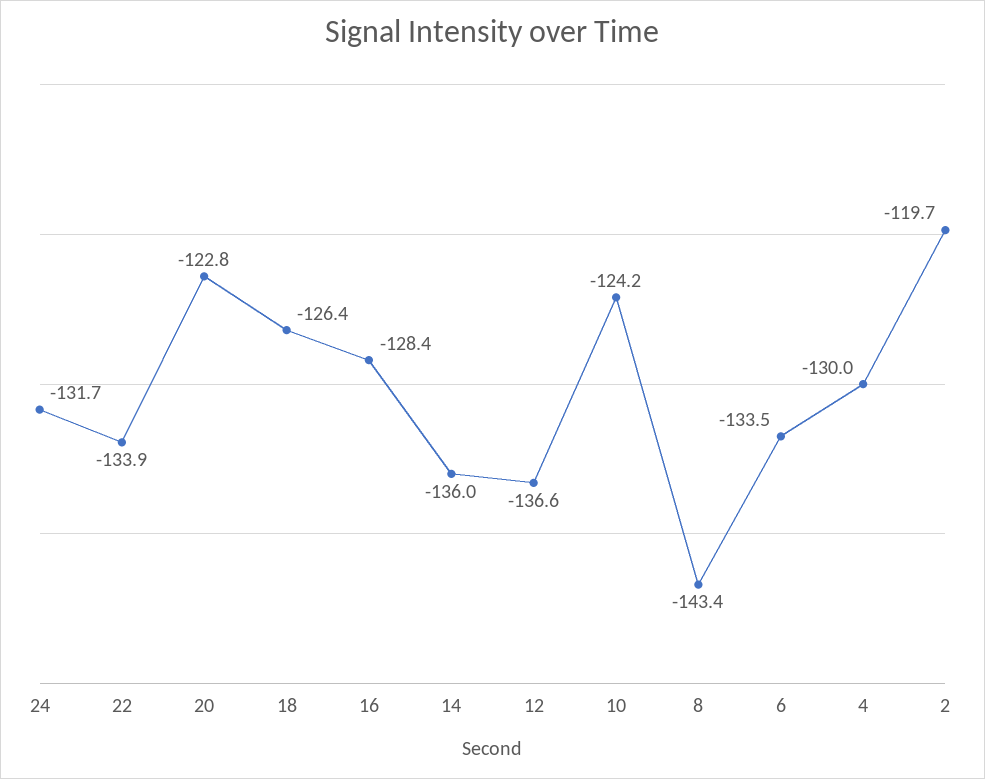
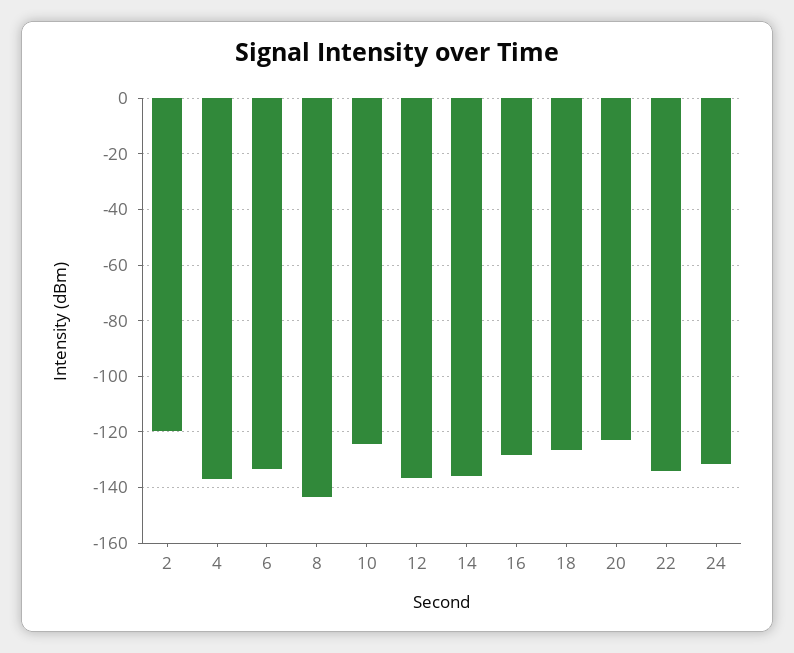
4: -130 -> -137.5

